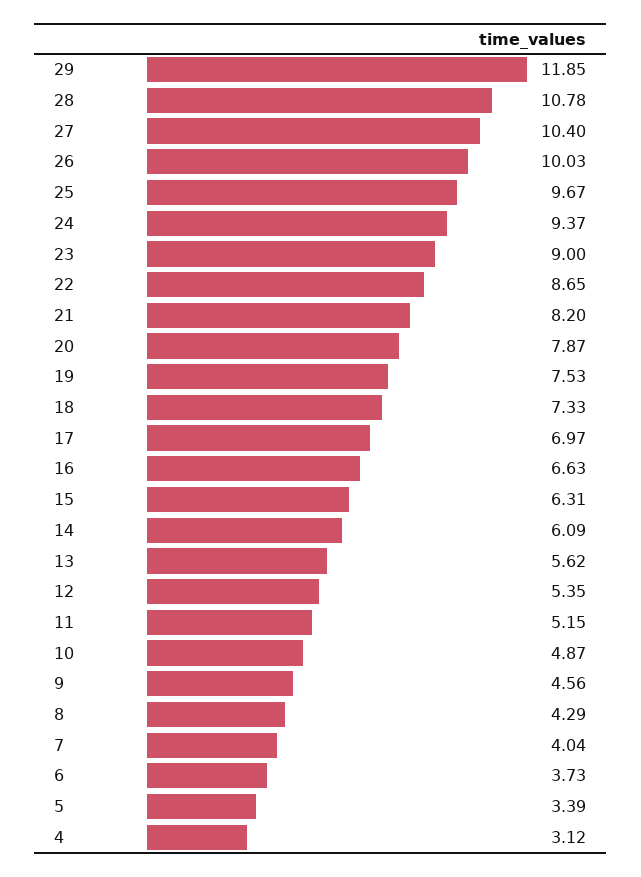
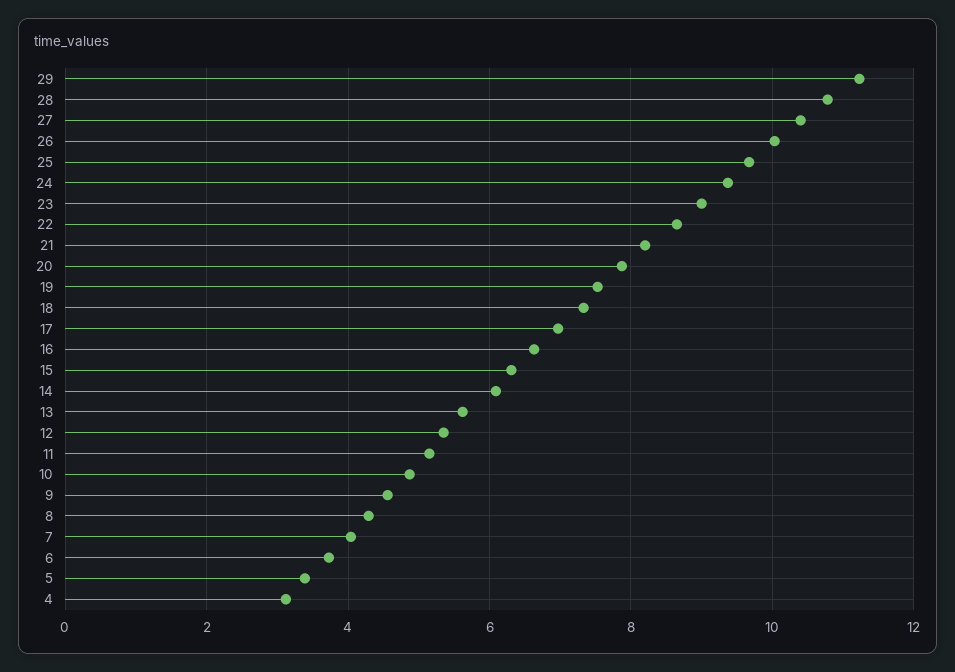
29: 11.85 -> 11.2

